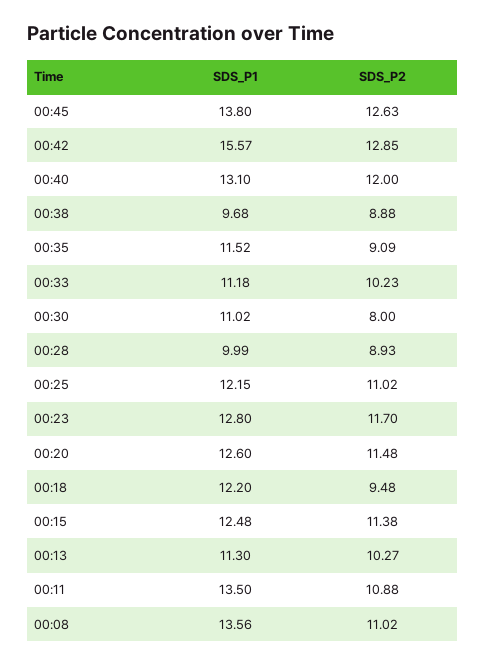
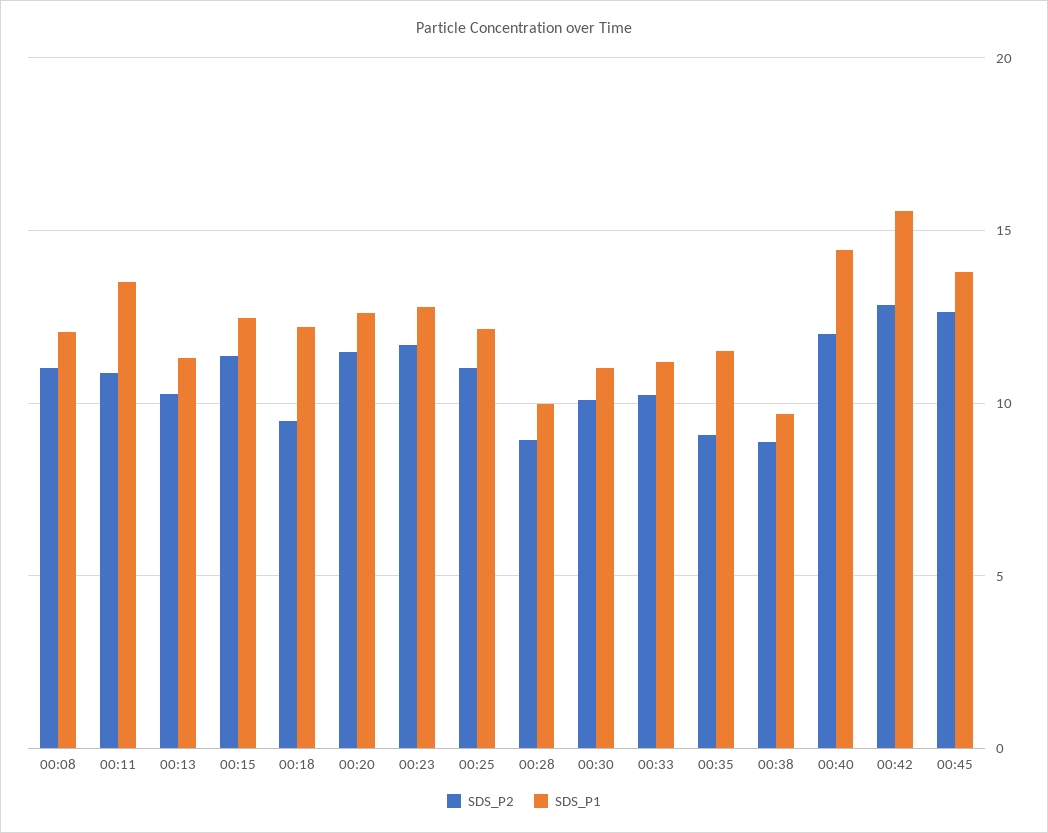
SDS_P1, 00:40: 13.1 -> 14.5
SDS_P2, 00:30: 8 -> 10
SDS_P1, 00:08: 13.56 -> 12

